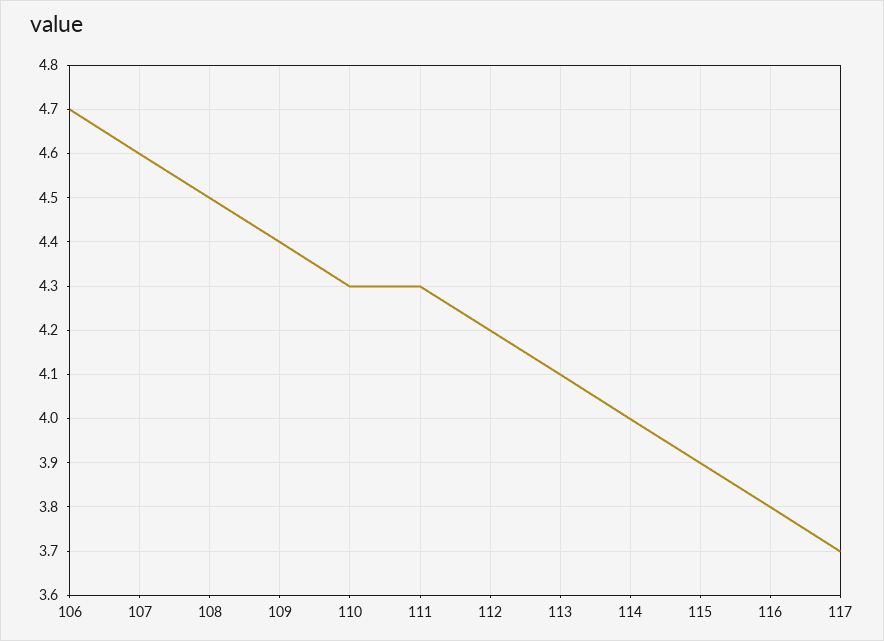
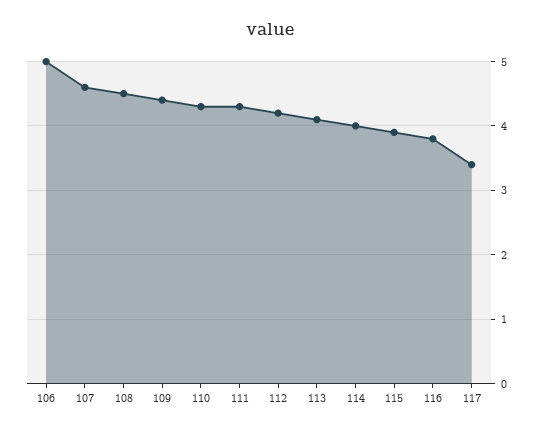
106: 4.7 -> 5
117: 3.7 -> 3.4

